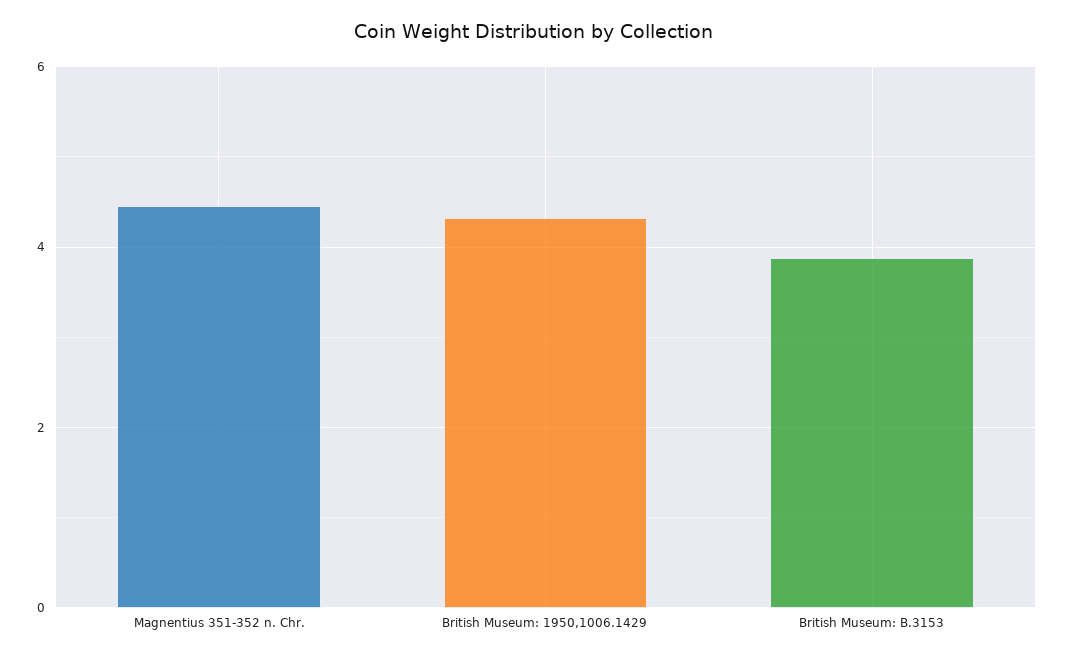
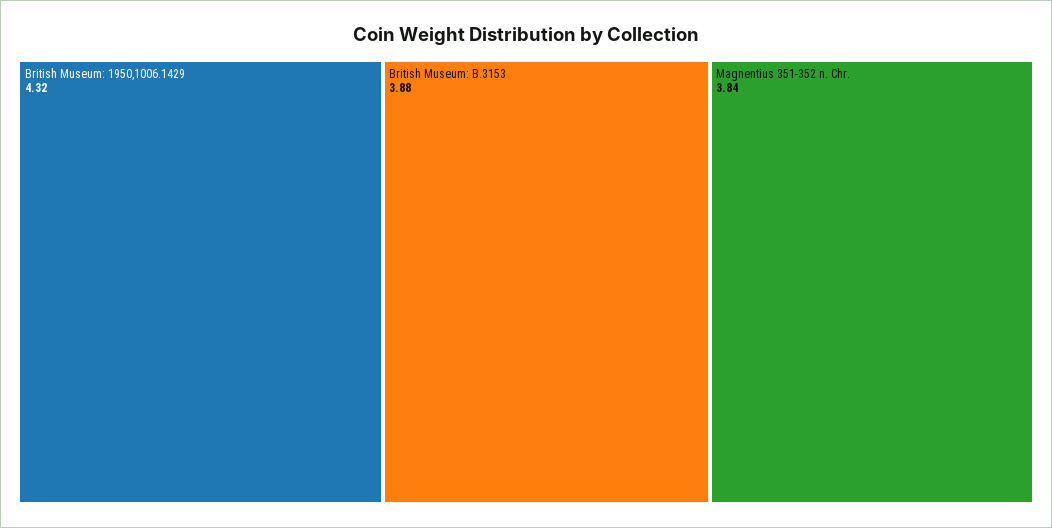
Magnentius 351-352 n. Chr.: 4.4 -> 3.84

